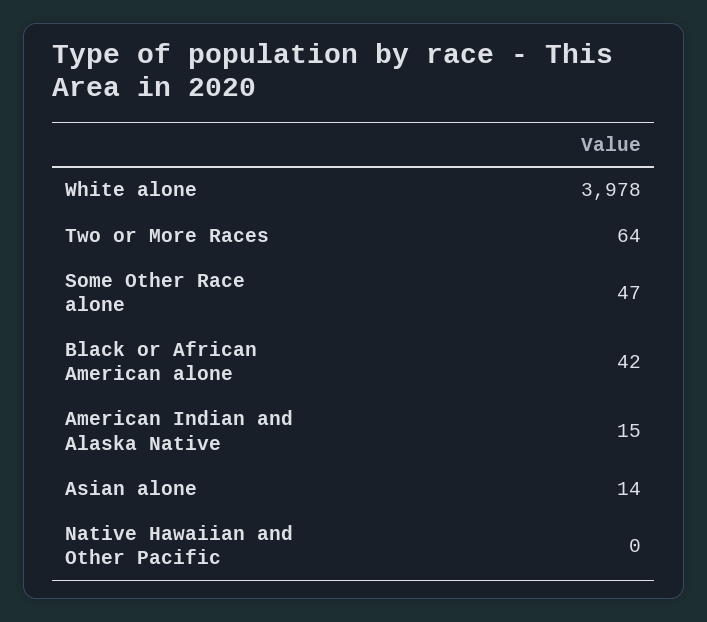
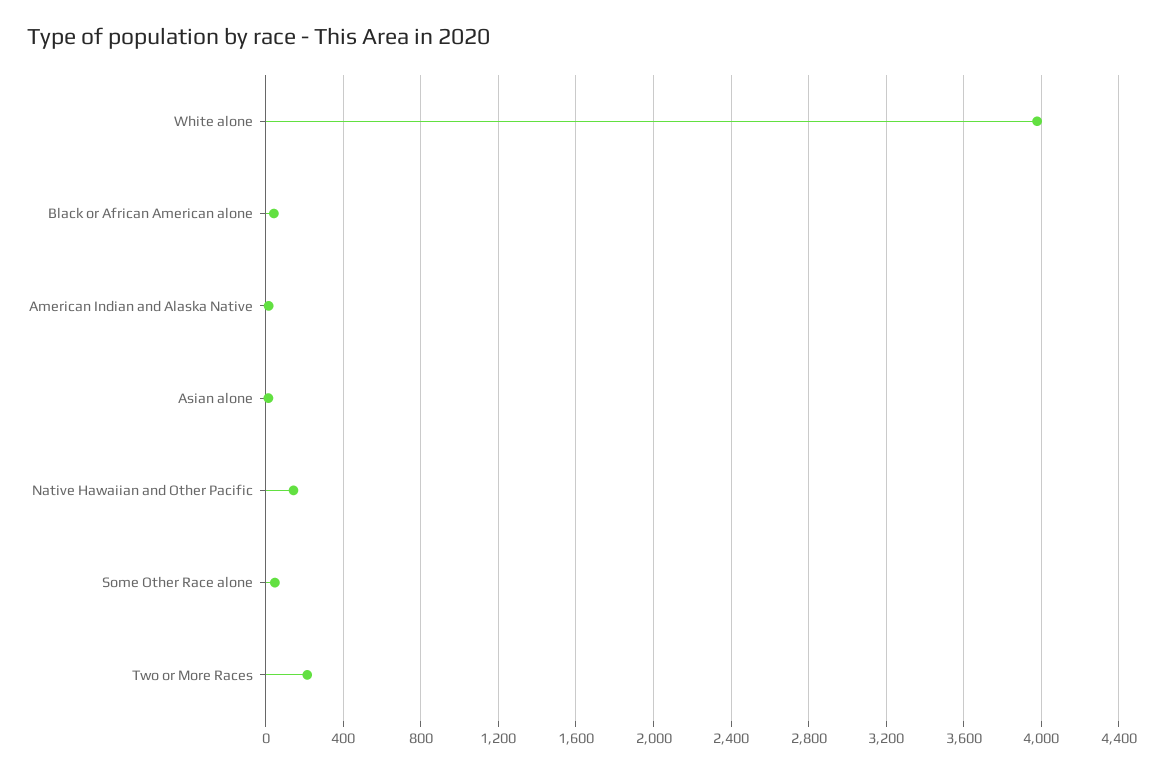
Two or More Races: 64 -> 200
Native Hawaiian and Other Pacific: 0 -> 150

